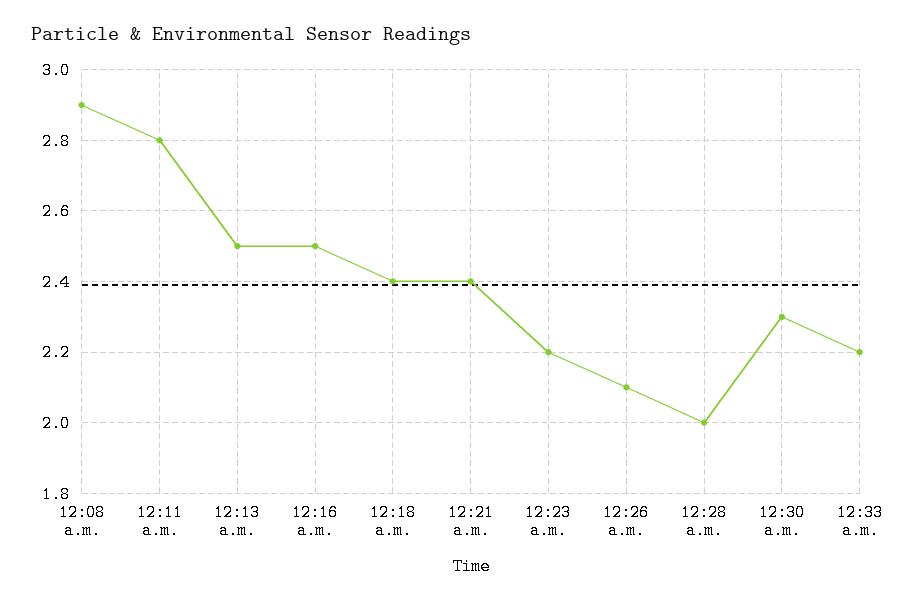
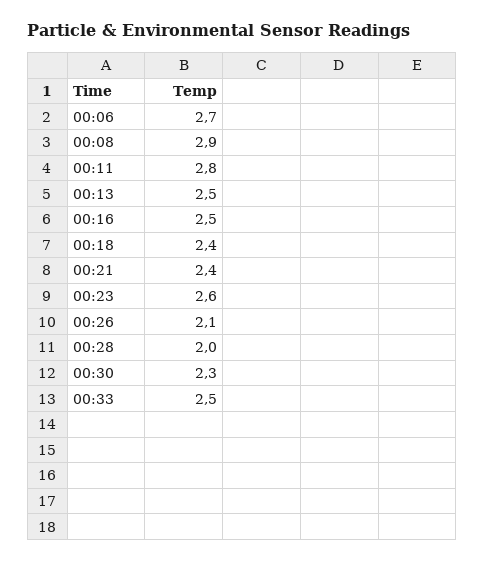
12:23 a.m.: 2.2 -> 2.6
12:33 a.m.: 2.2 -> 2.5
00:06: none -> 2.7

